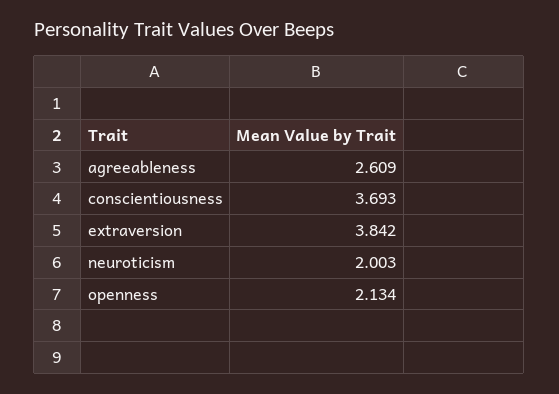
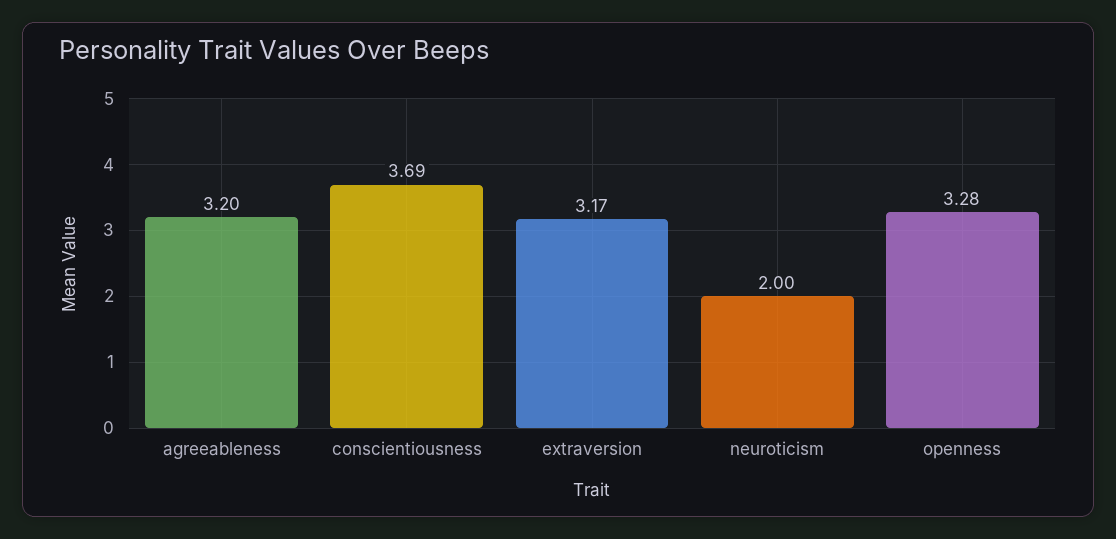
agreeableness: 2.609 -> 3.2
extraversion: 3.842 -> 3.17
openness: 2.134 -> 3.28

